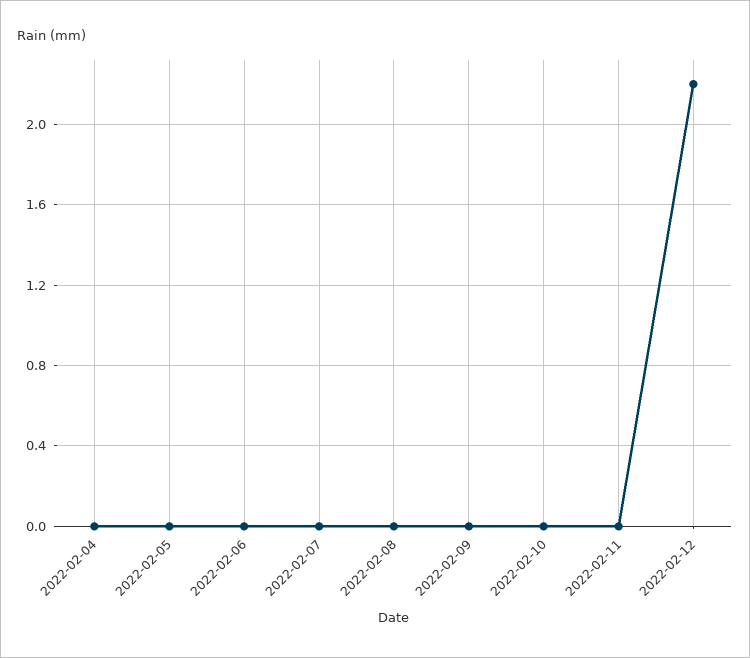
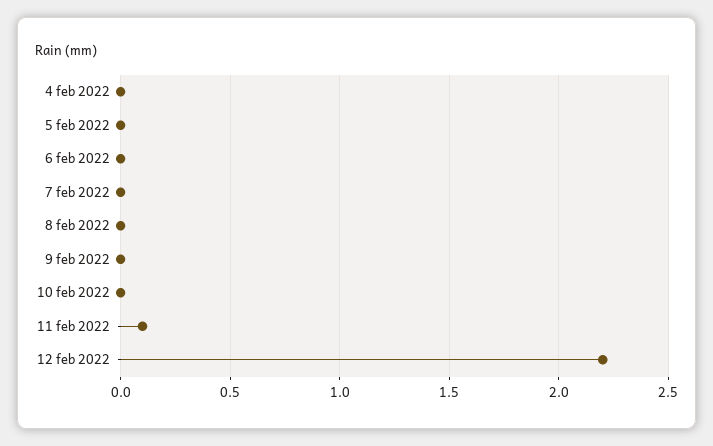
2022-02-11: 0 -> 0.1

